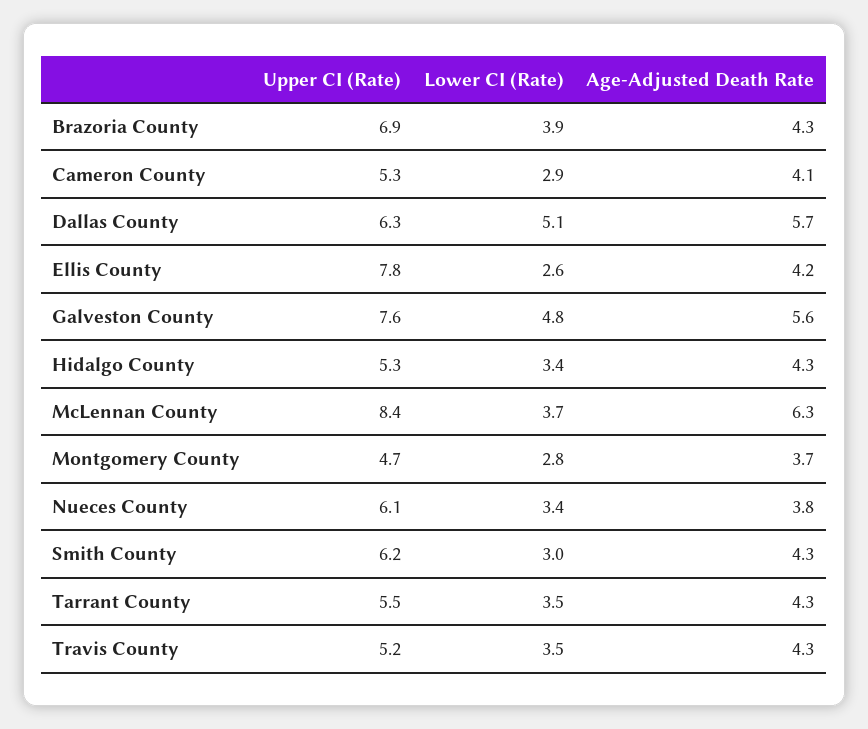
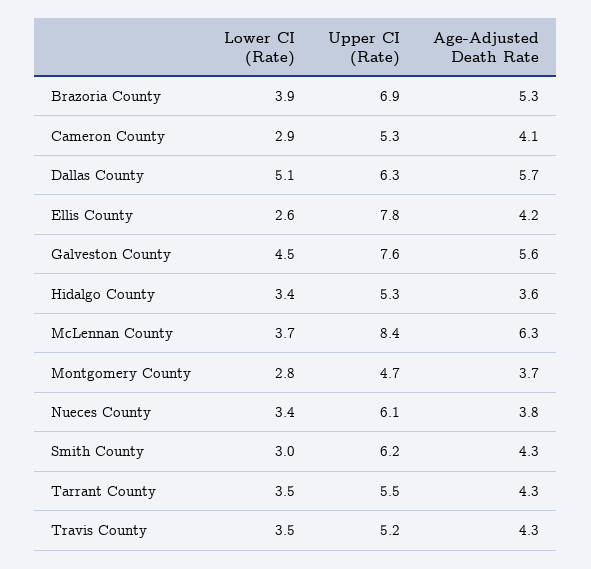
Age-Adjusted Death Rate, Brazoria County: 4.3 -> 5.3
Lower CI (Rate), Galveston County: 4.8 -> 4.5
Age-Adjusted Death Rate, Hidalgo County: 4.3 -> 3.6

